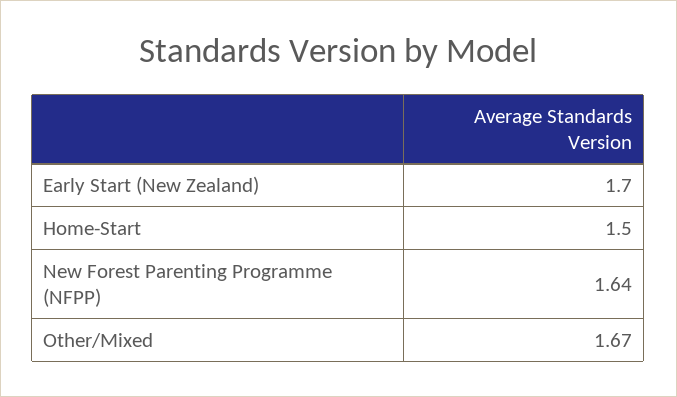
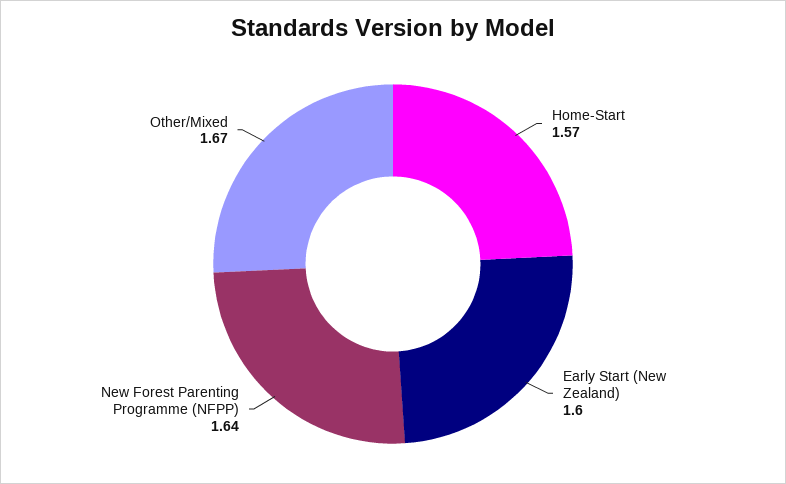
Early Start (New Zealand): 1.7 -> 1.6
Home-Start: 1.5 -> 1.57

